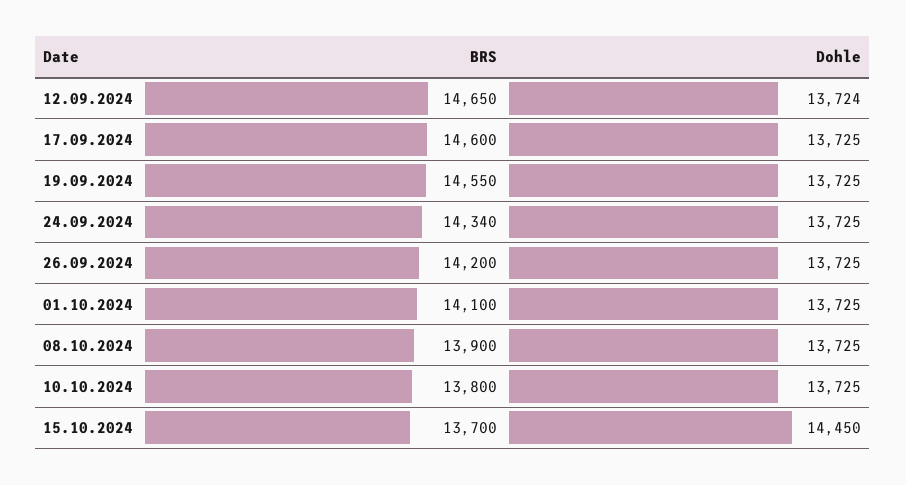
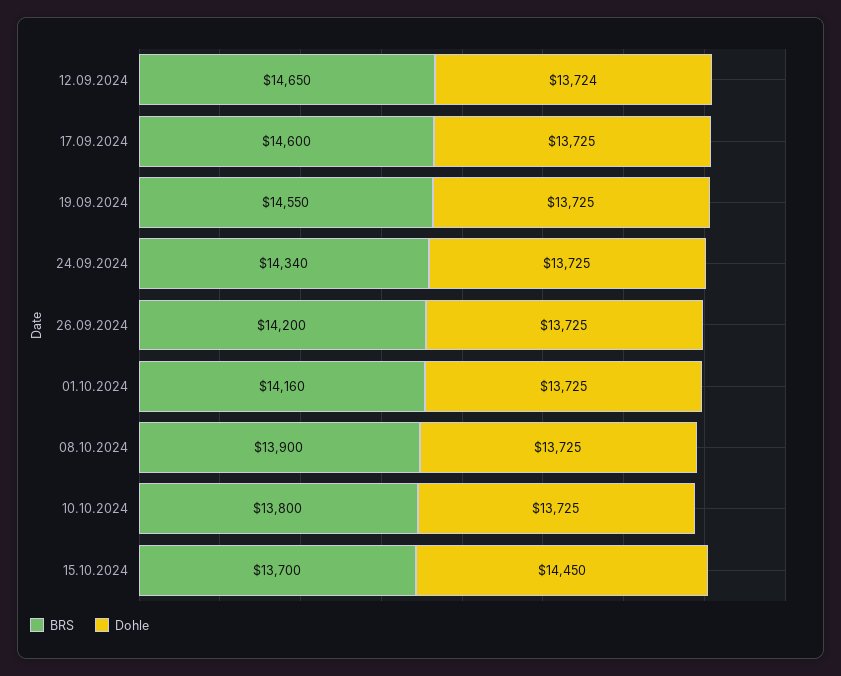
BRS, 01.10.2024: 14100 -> 14160

